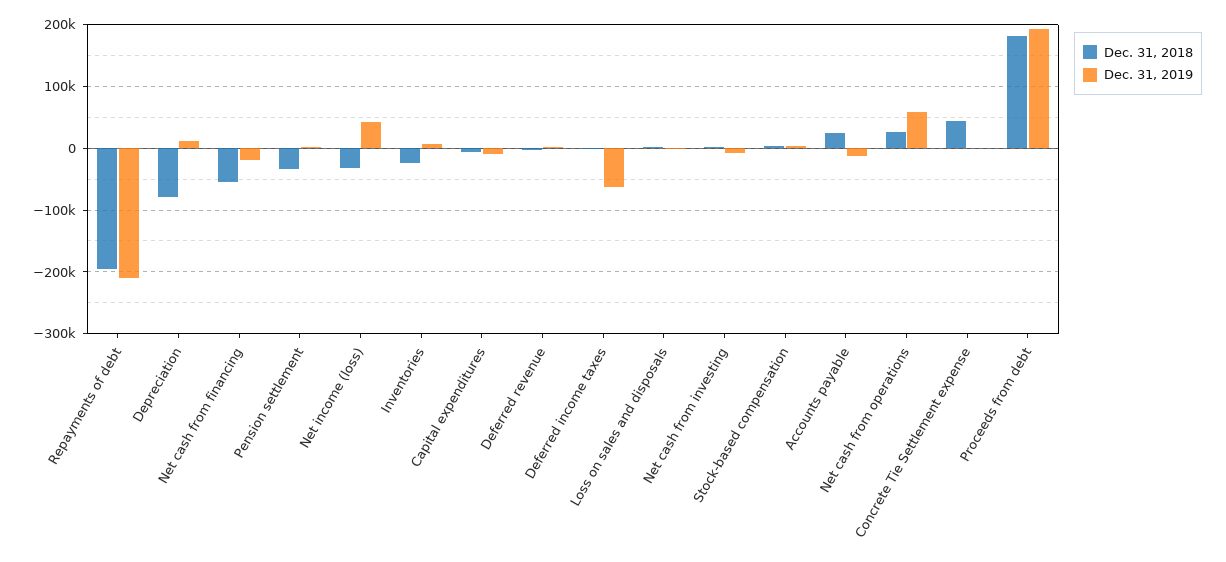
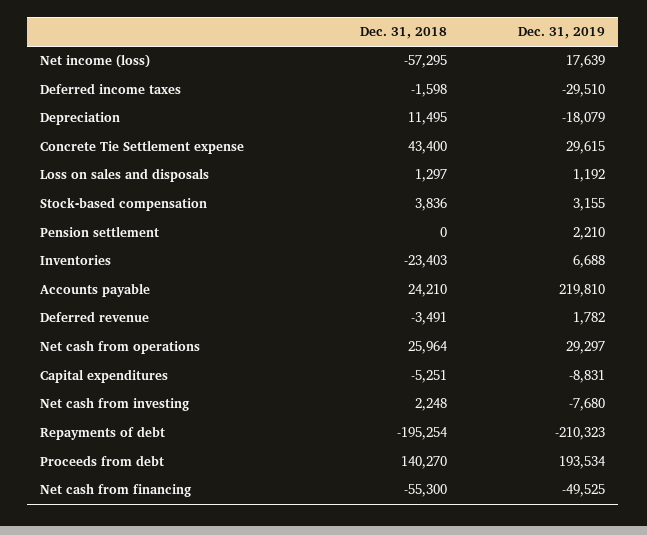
Dec. 31, 2018, Depreciation: -80000 -> 11495
Dec. 31, 2019, Depreciation: 10000 -> -18079
Dec. 31, 2019, Net cash from financing: -20000 -> -49525
Dec. 31, 2018, Pension settlement: -30000 -> 0
Dec. 31, 2018, Net income (loss): -30000 -> -57295
Dec. 31, 2019, Net income (loss): 40000 -> 17639
Dec. 31, 2019, Deferred income taxes: -60000 -> -29510
Dec. 31, 2019, Accounts payable: -10000 -> 219810
Dec. 31, 2019, Net cash from operations: 60000 -> 29297
Dec. 31, 2019, Concrete Tie Settlement expense: 0 -> 29615
Dec. 31, 2018, Proceeds from debt: 180000 -> 140270

